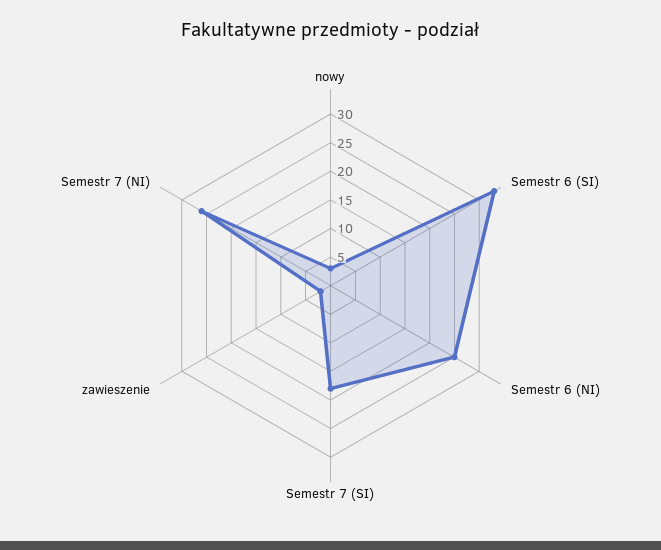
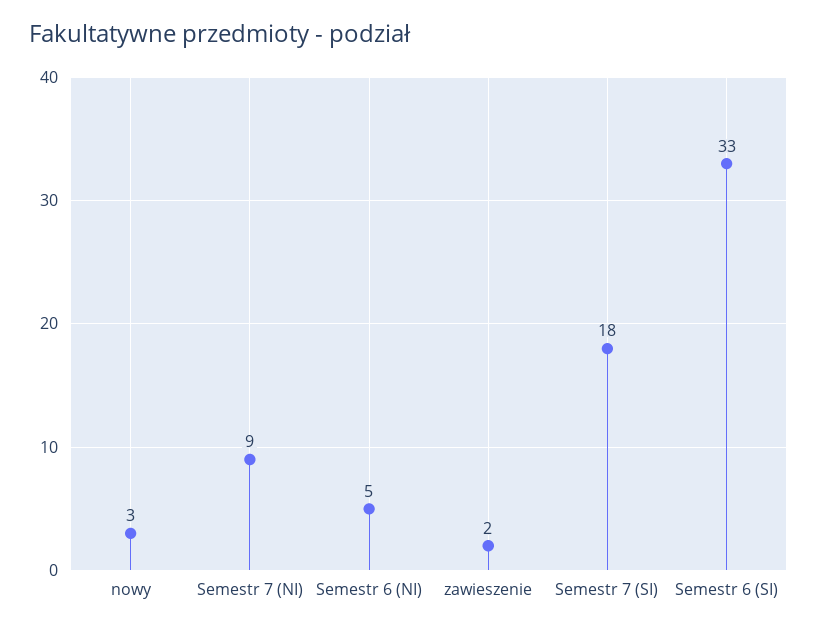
Semestr 6 (NI): 25 -> 5
Semestr 7 (NI): 25 -> 9

